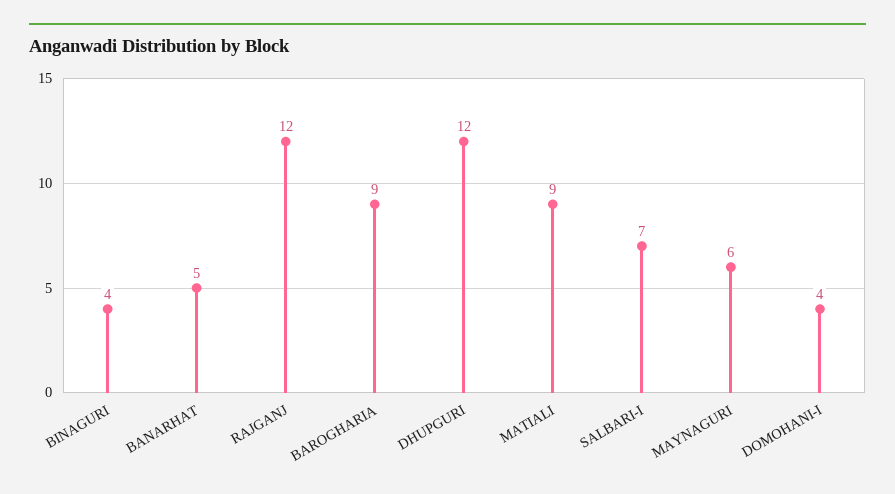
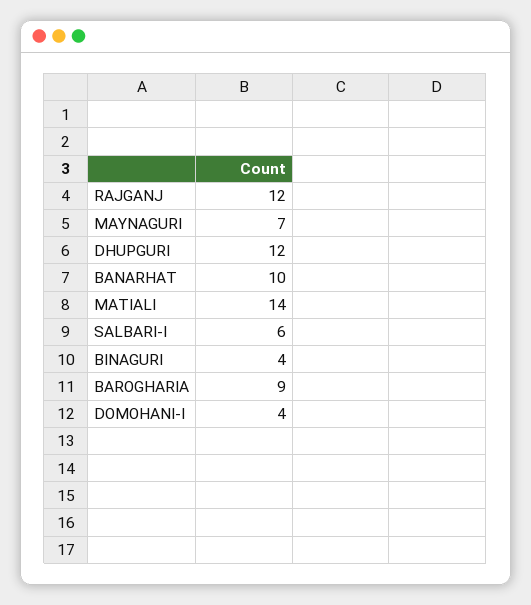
BANARHAT: 5 -> 10
MATIALI: 9 -> 14
SALBARI-I: 7 -> 6
MAYNAGURI: 6 -> 7

